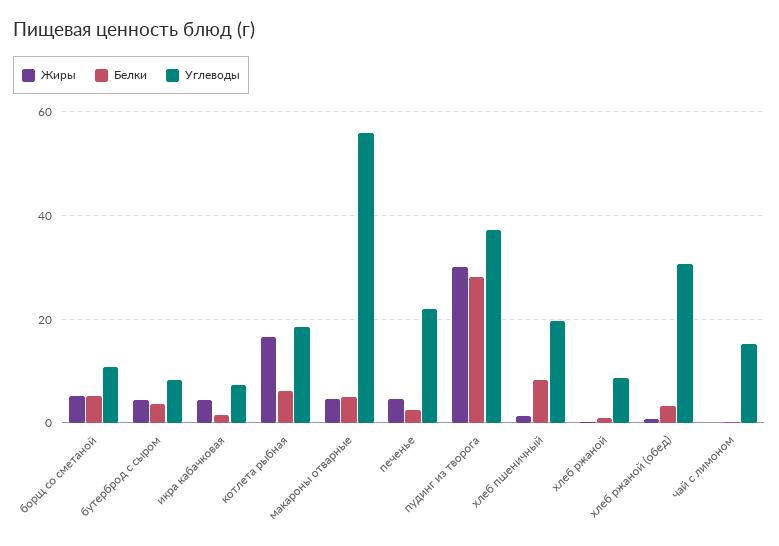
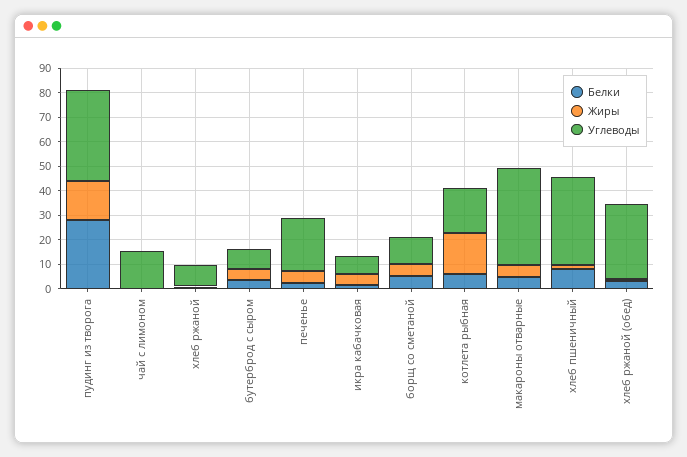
Углеводы, макароны отварные: 56 -> 40
Жиры, пудинг из творога: 30 -> 15
Углеводы, хлеб пшеничный: 20 -> 35

